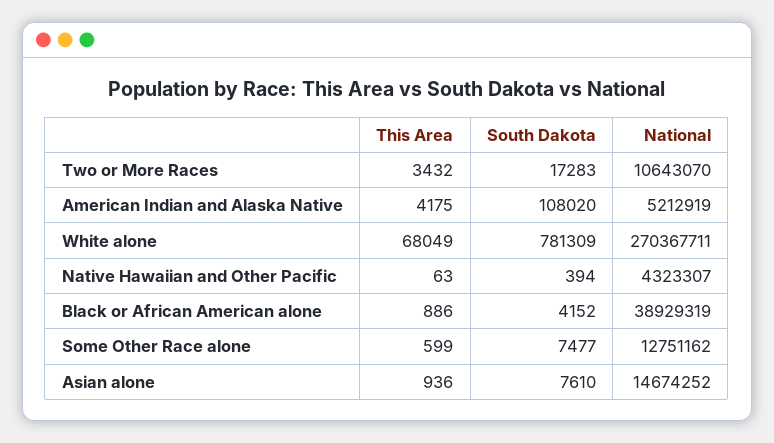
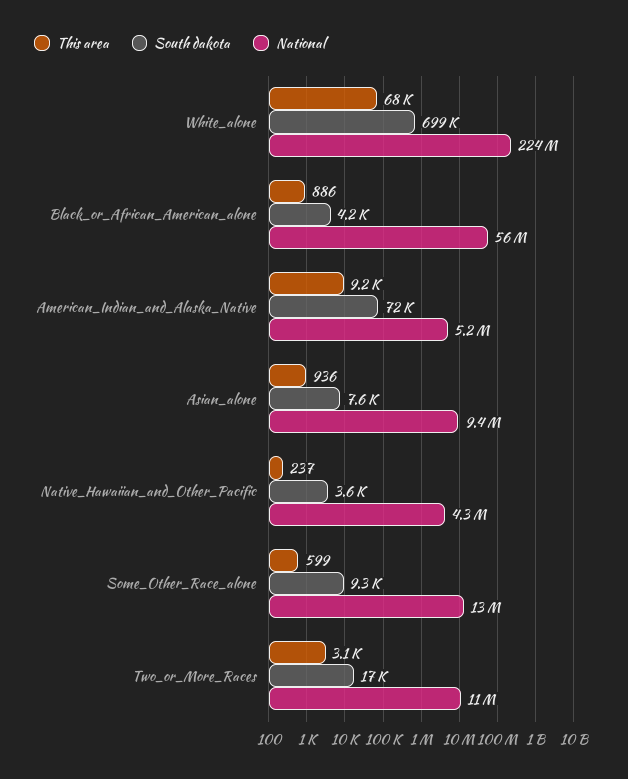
This Area, Two or More Races: 3432 -> 3100
This Area, American Indian and Alaska Native: 4175 -> 9200
South Dakota, American Indian and Alaska Native: 108020 -> 72000
South Dakota, White alone: 781309 -> 699000
National, White alone: 270367711 -> 224000000
This Area, Native Hawaiian and Other Pacific: 63 -> 237
South Dakota, Native Hawaiian and Other Pacific: 394 -> 3600
National, Black or African American alone: 38929319 -> 56000000
South Dakota, Some Other Race alone: 7477 -> 9300
National, Asian alone: 14674252 -> 9400000

